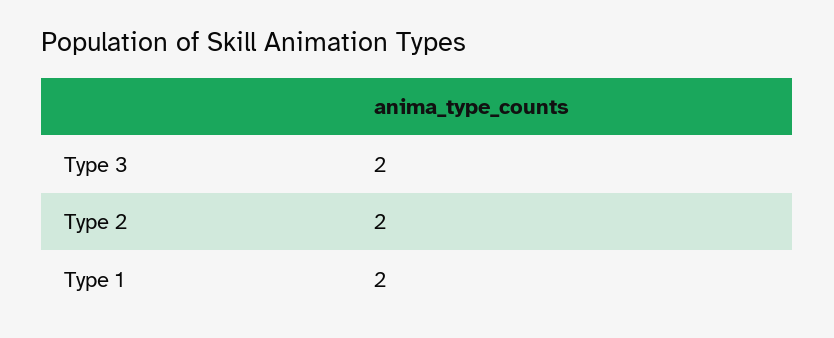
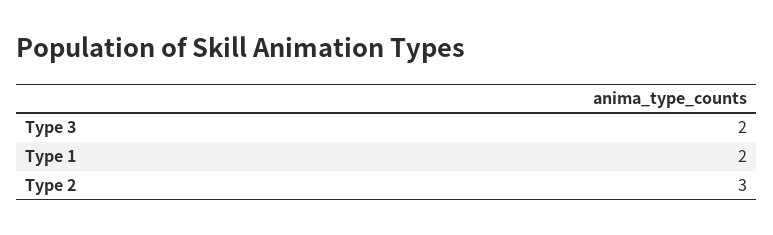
Type 2: 2 -> 3

